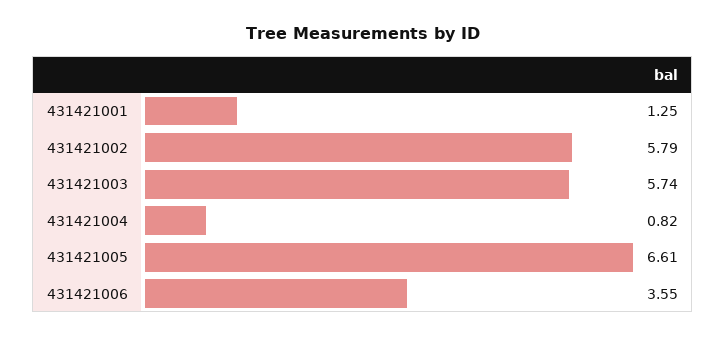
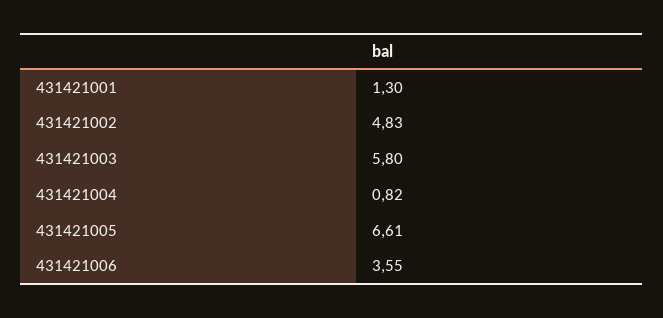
431421001: 1.25 -> 1.3
431421002: 5.79 -> 4.83
431421003: 5.74 -> 5.8

